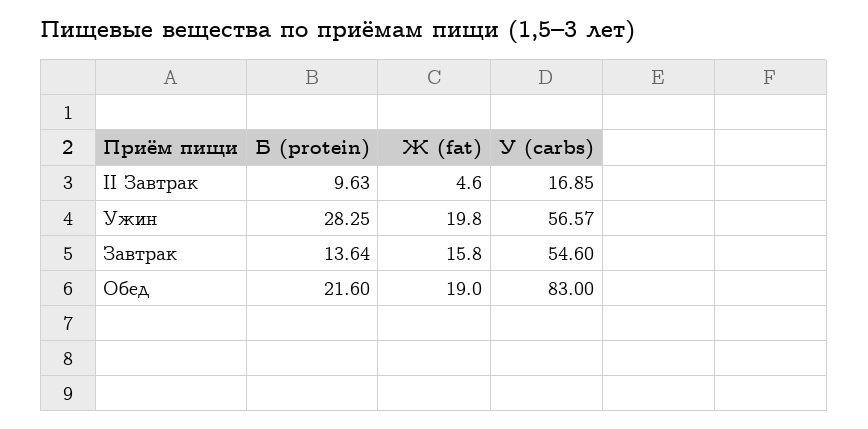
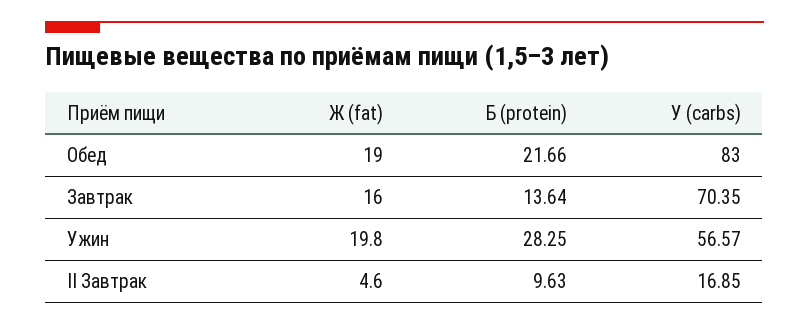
Ж (fat), Завтрак: 15.8 -> 16
У (carbs), Завтрак: 54.6 -> 70.35
Б (protein), Обед: 21.6 -> 21.66

